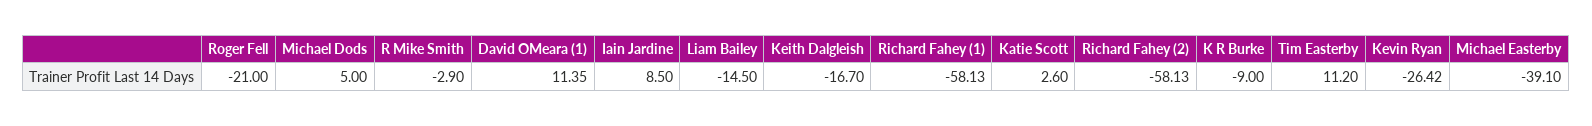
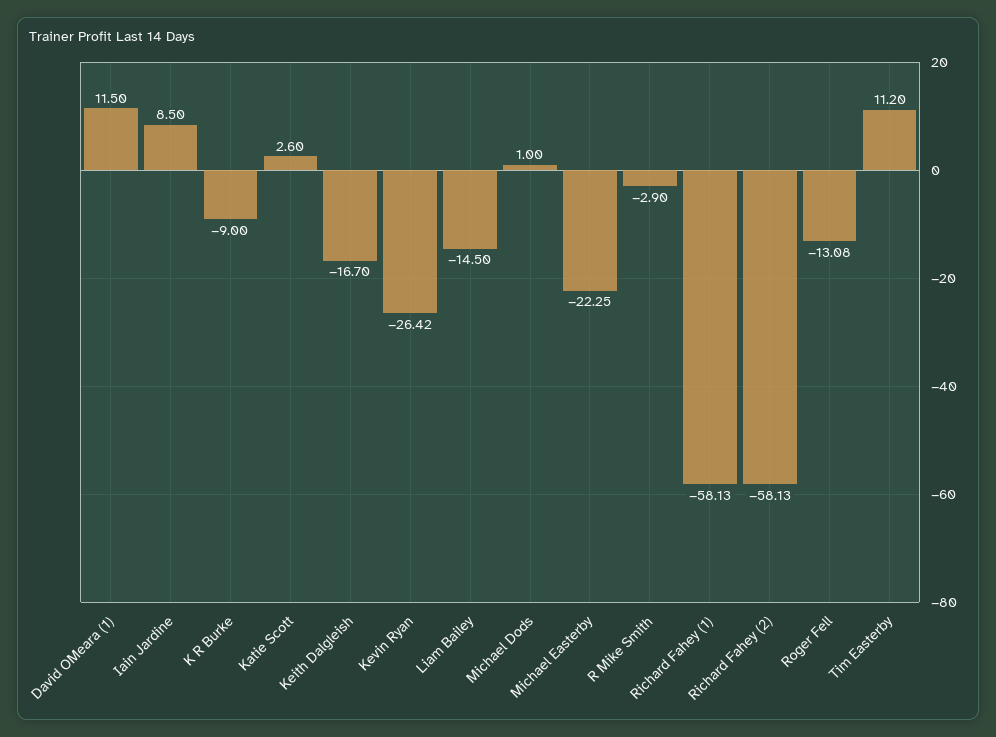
Roger Fell: -21 -> -13.08
Michael Dods: 5 -> 1
David OMeara (1): 11.35 -> 11.5
Michael Easterby: -39.1 -> -22.25

